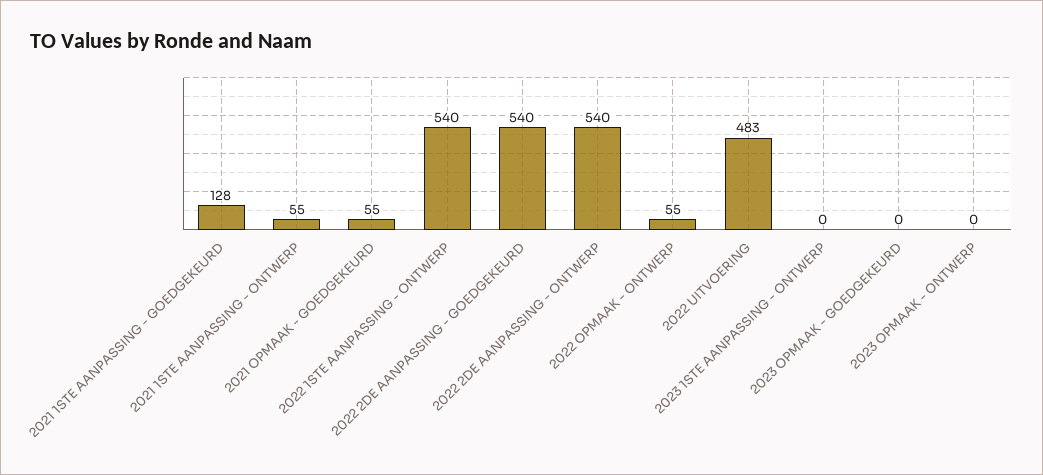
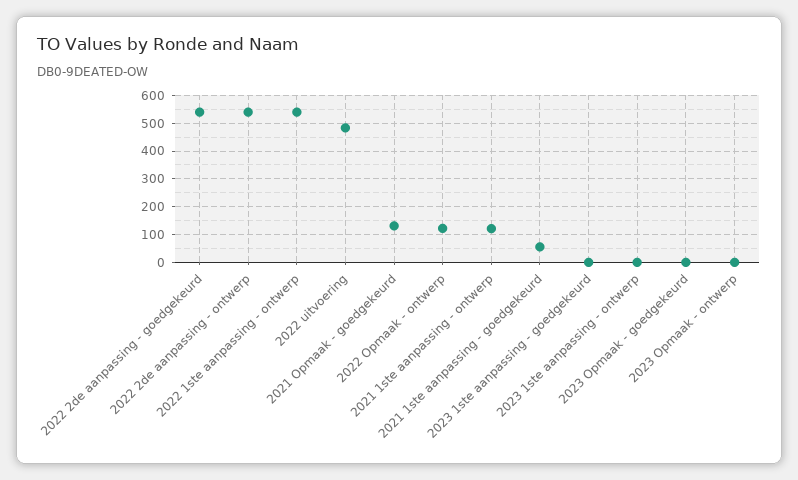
2021 1STE AANPASSING - GOEDGEKEURD: 128 -> 50
2021 1STE AANPASSING - ONTWERP: 55 -> 125
2021 OPMAAK - GOEDGEKEURD: 55 -> 125
2022 OPMAAK - ONTWERP: 55 -> 125
2023 1ste aanpassing - goedgekeurd: none -> 0

